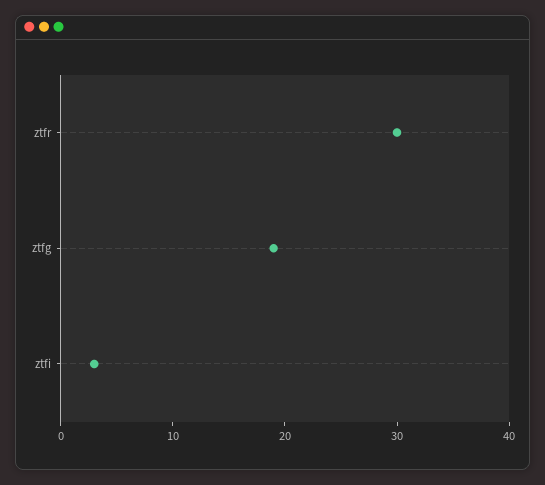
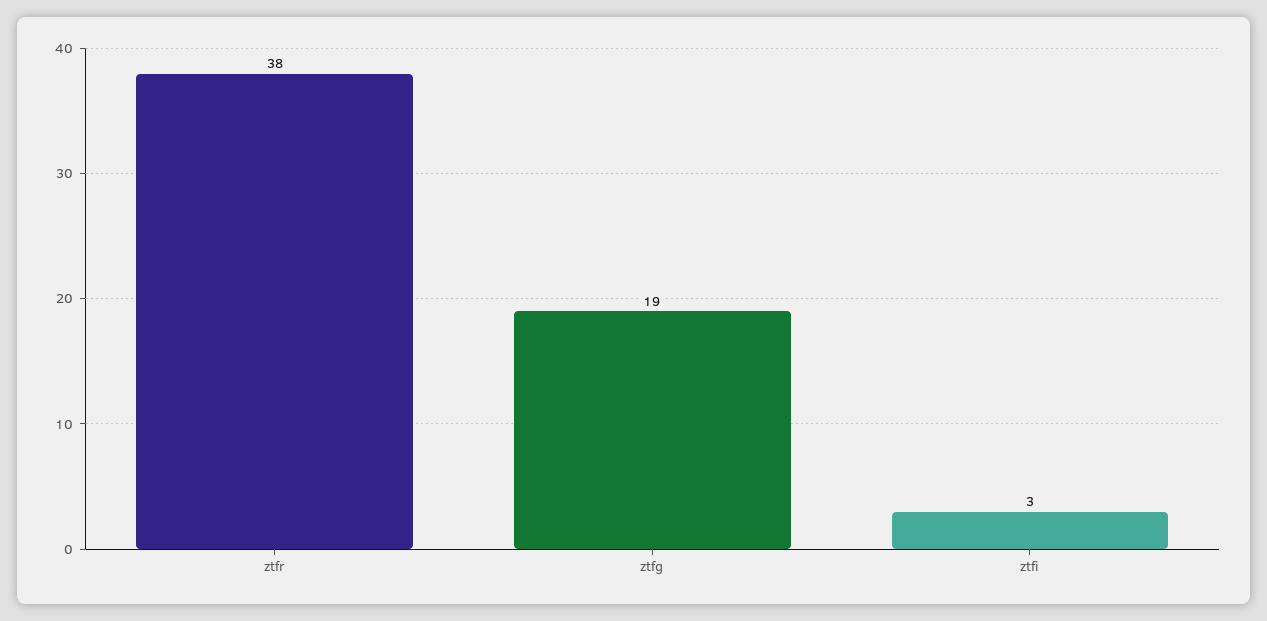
ztfr: 30 -> 38

